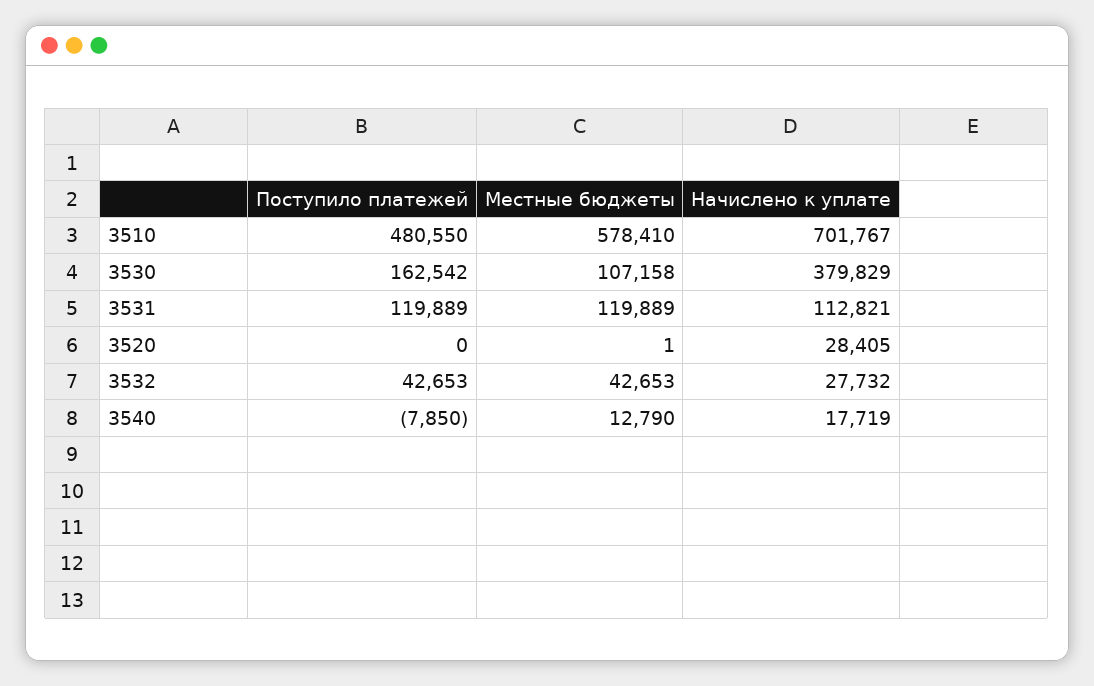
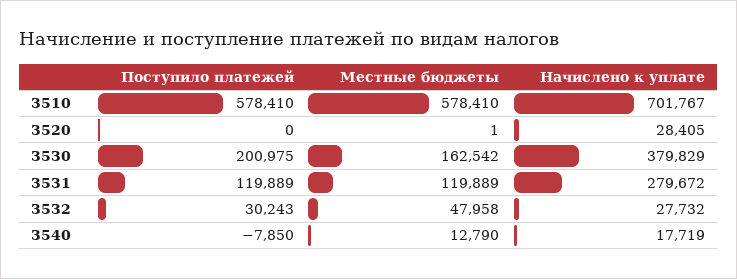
Поступило платежей, 3510: 480550 -> 578410
Поступило платежей, 3530: 162542 -> 200975
Местные бюджеты, 3530: 107158 -> 162542
Начислено к уплате, 3531: 112821 -> 279672
Поступило платежей, 3532: 42653 -> 30243
Местные бюджеты, 3532: 42653 -> 47958

